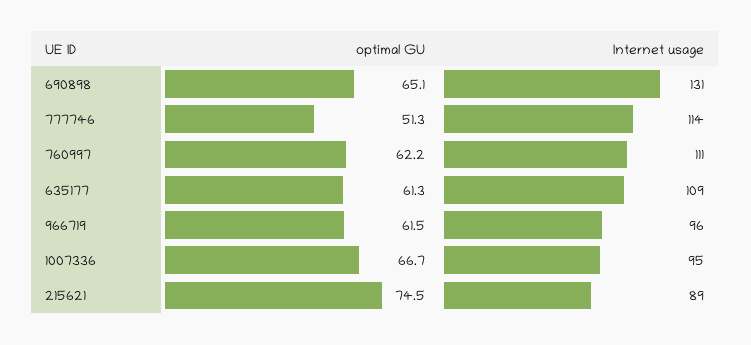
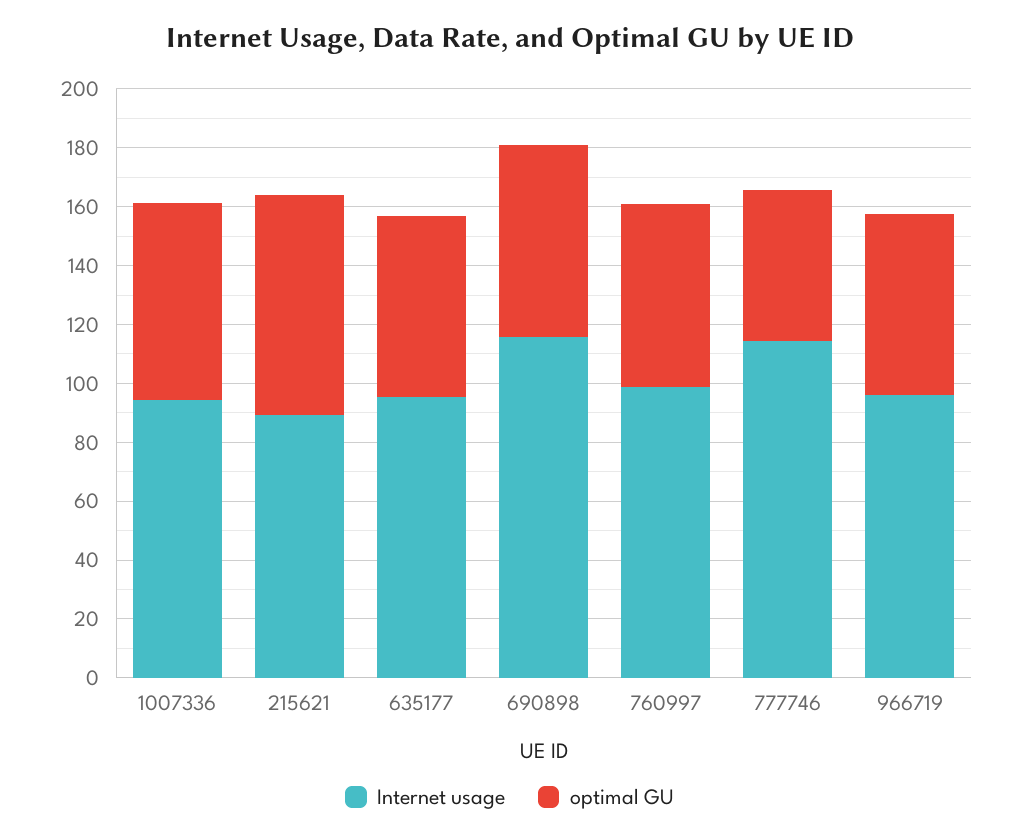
Internet usage, 690898: 131 -> 115
Internet usage, 760997: 111 -> 100
Internet usage, 635177: 109 -> 95

